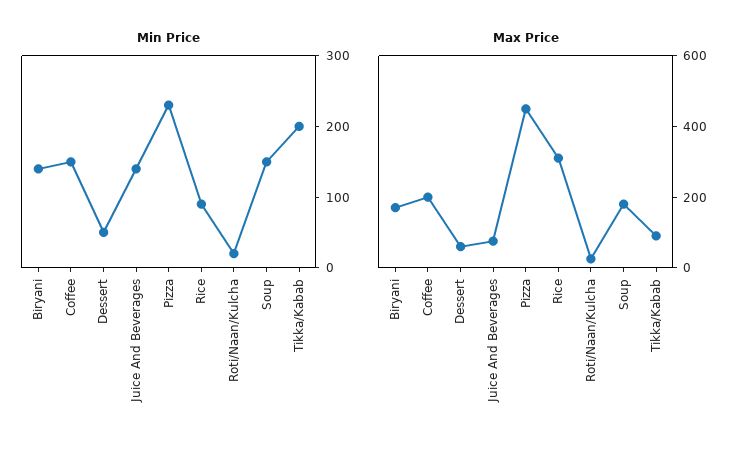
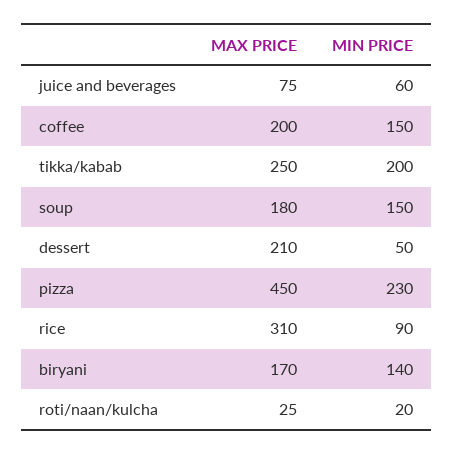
Min Price, Juice And Beverages: 140 -> 60
Max Price, Dessert: 50 -> 210
Max Price, Tikka/Kabab: 100 -> 250

